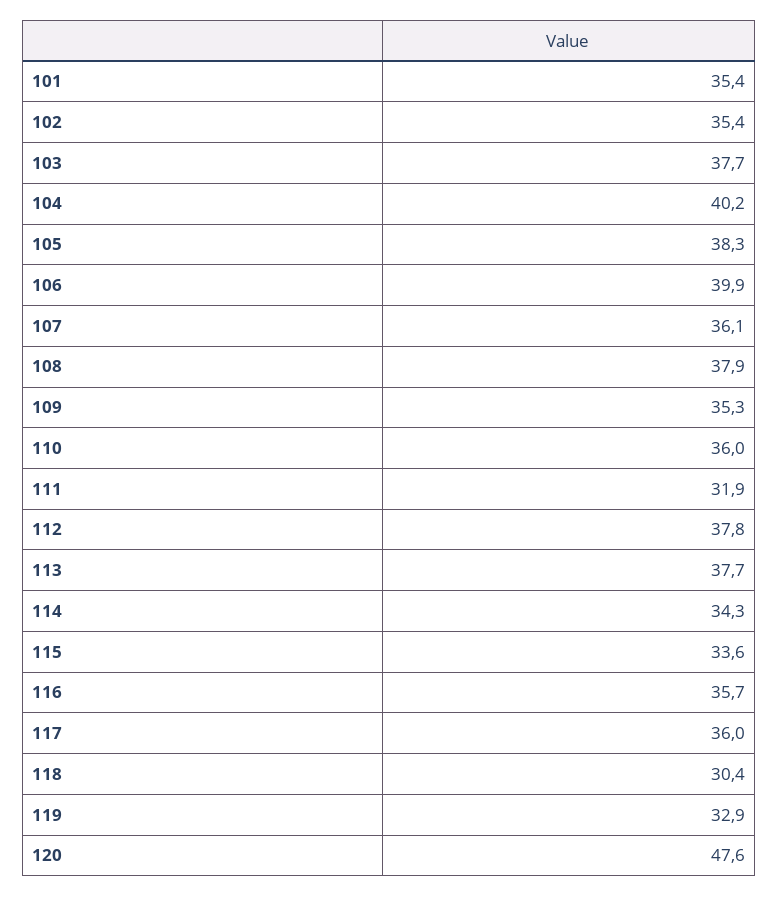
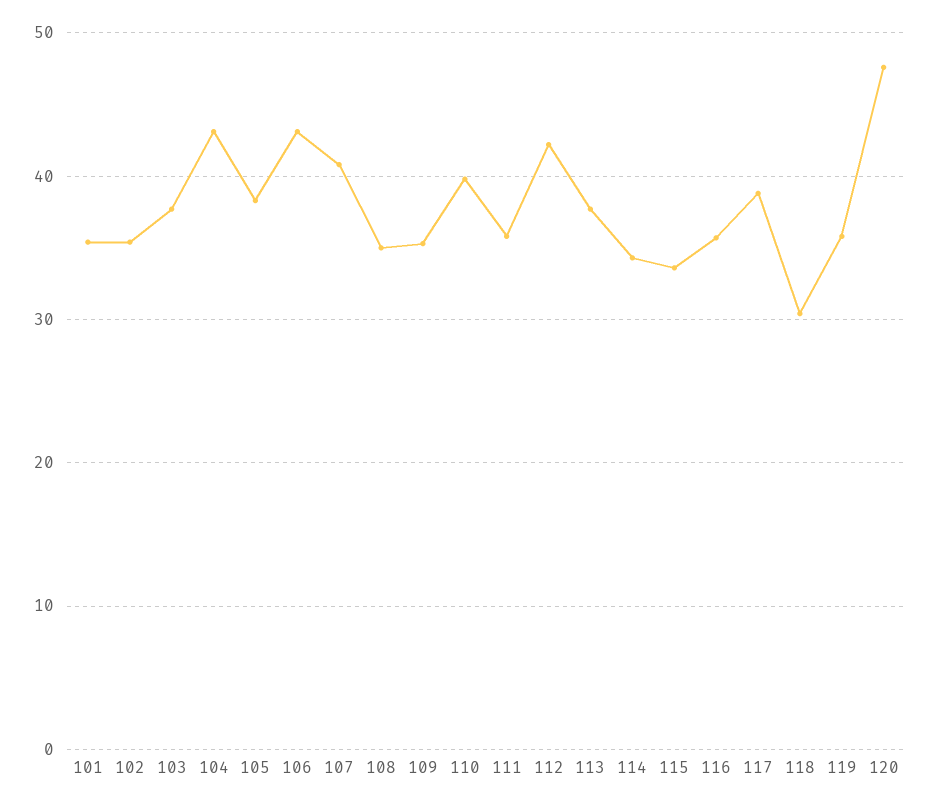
104: 40.2 -> 43
106: 39.9 -> 43
107: 36.1 -> 41
108: 37.9 -> 35
110: 36 -> 40
111: 31.9 -> 36
112: 37.8 -> 42
117: 36 -> 39
119: 32.9 -> 36

